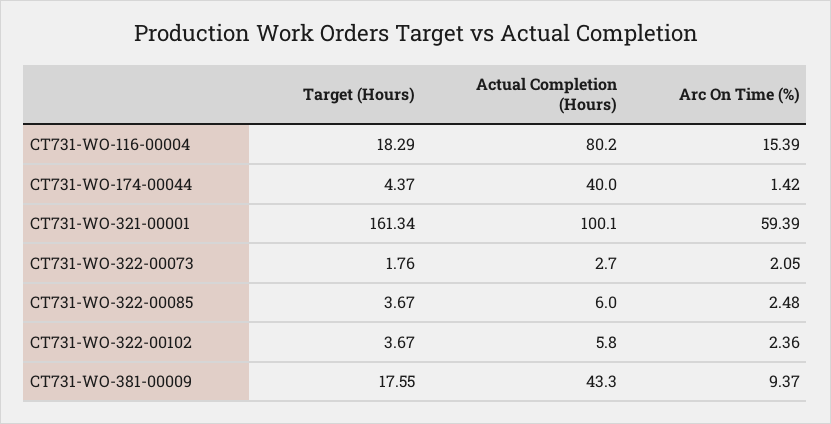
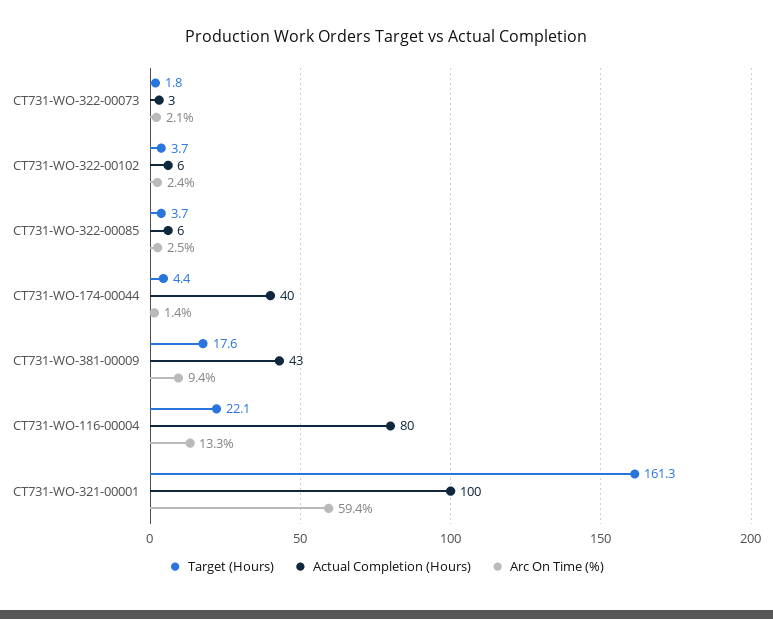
Target (Hours), CT731-WO-116-00004: 18.29 -> 22.1
Arc On Time (%), CT731-WO-116-00004: 15.39 -> 13.3

